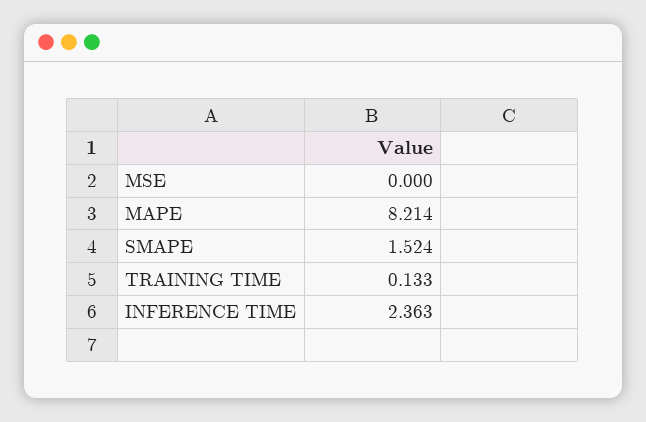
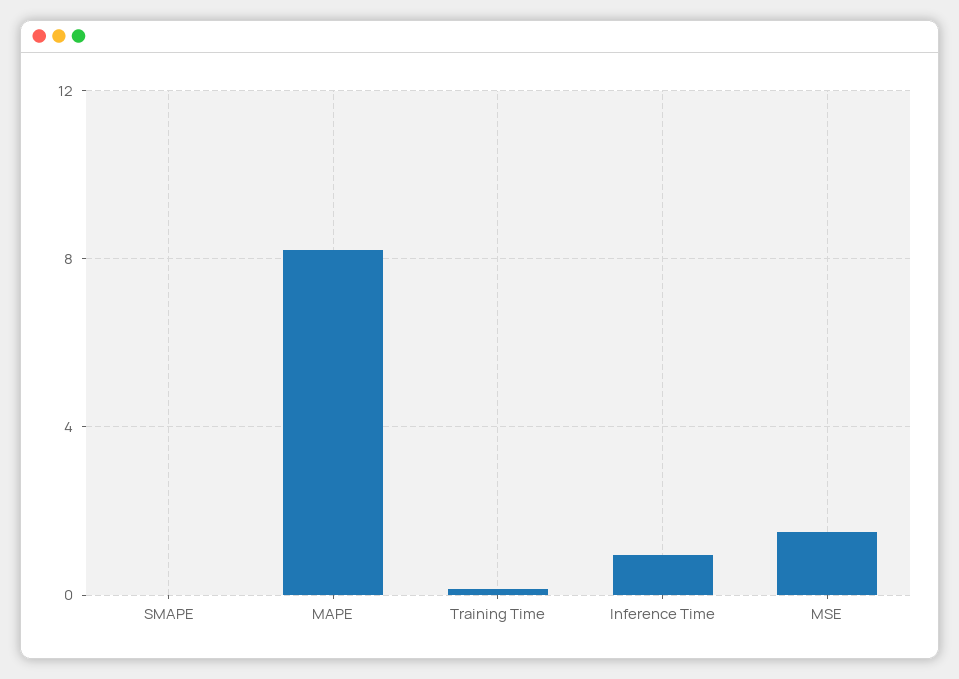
MSE: 0 -> 1.5
SMAPE: 1.524 -> 0
INFERENCE TIME: 2.363 -> 1

